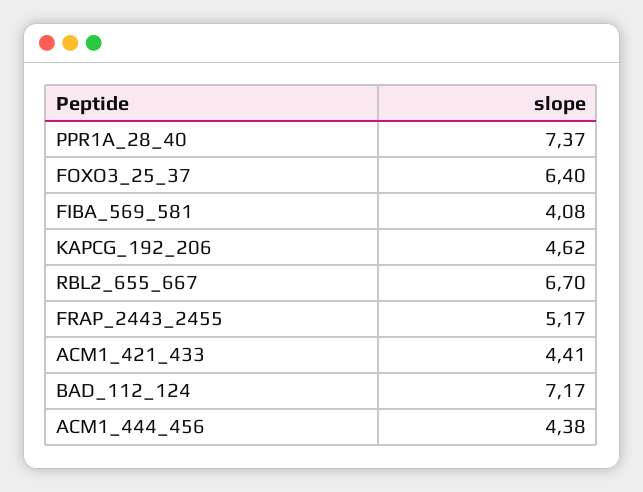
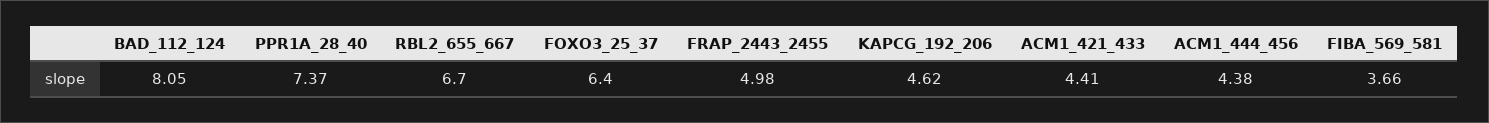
FIBA_569_581: 4.08 -> 3.66
FRAP_2443_2455: 5.17 -> 4.98
BAD_112_124: 7.17 -> 8.05

